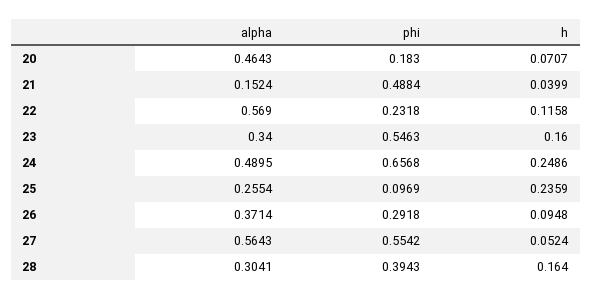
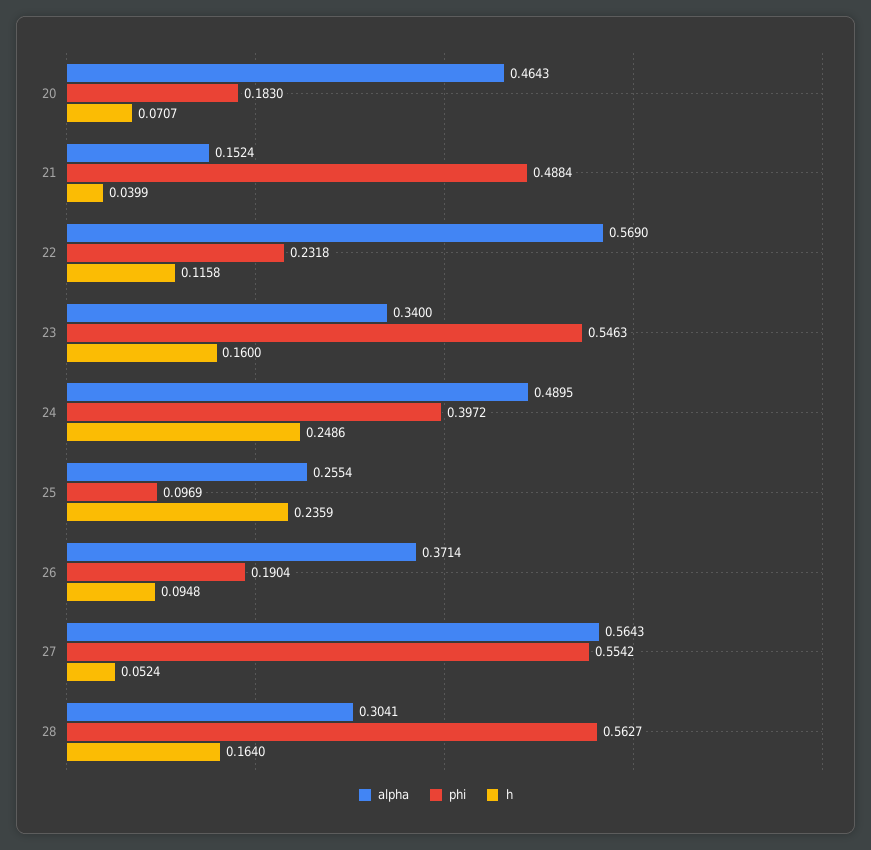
phi, 24: 0.6568 -> 0.3972
phi, 26: 0.2918 -> 0.1904
phi, 28: 0.3943 -> 0.5627

